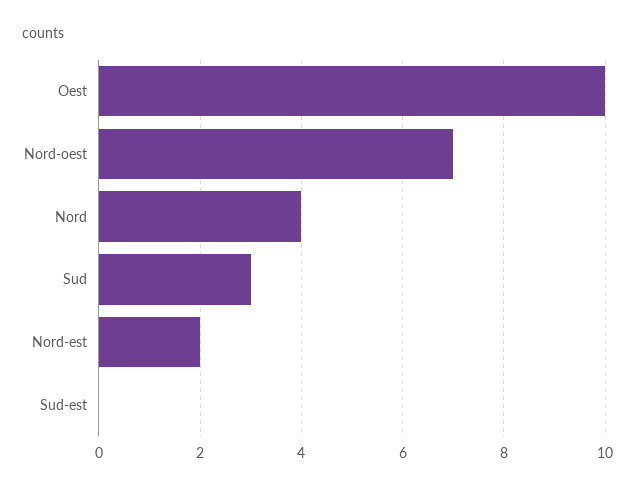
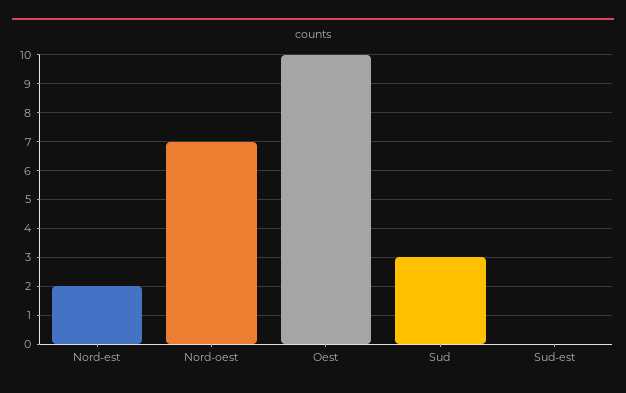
Nord: 4 -> none

